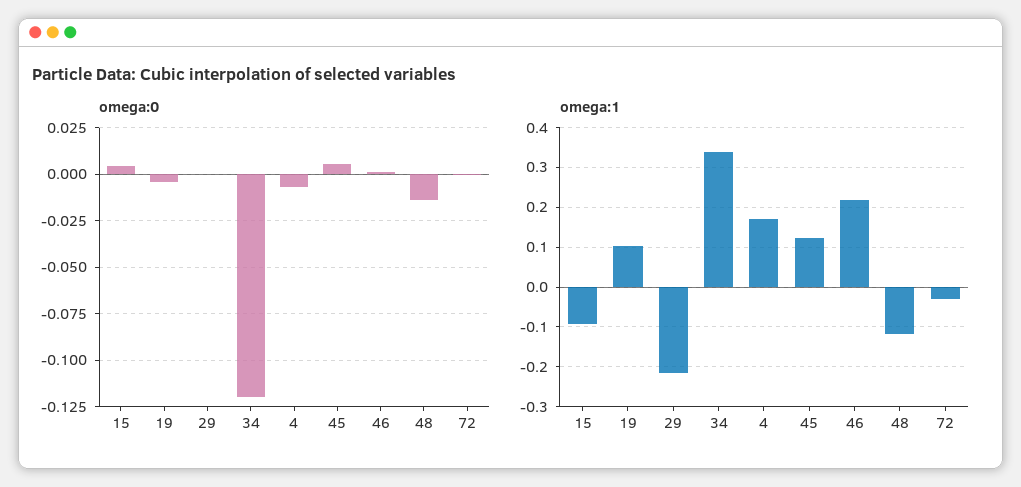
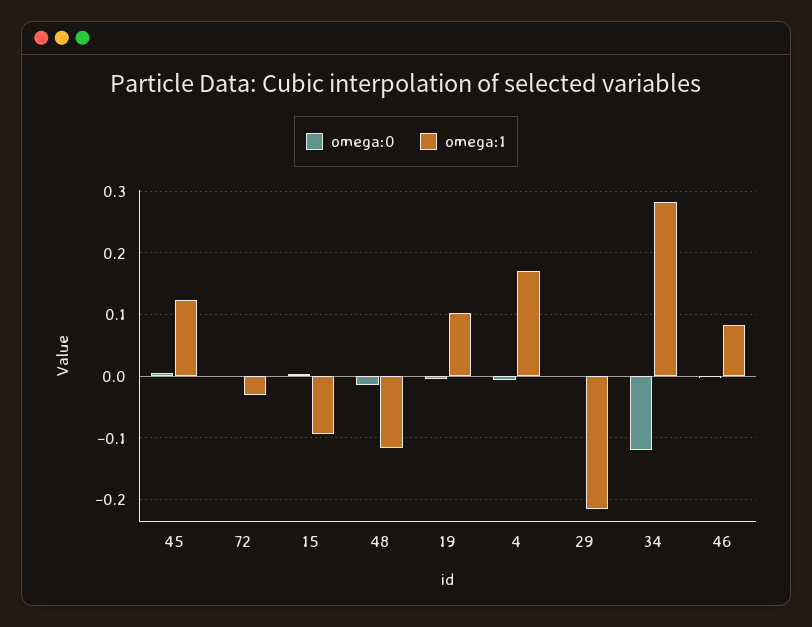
omega:1, 34: 0.34 -> 0.28
omega:1, 46: 0.22 -> 0.08

